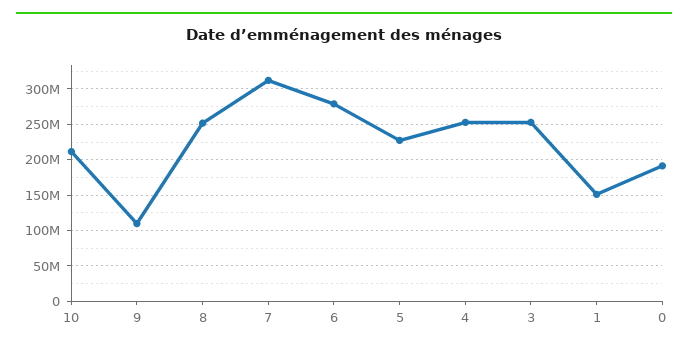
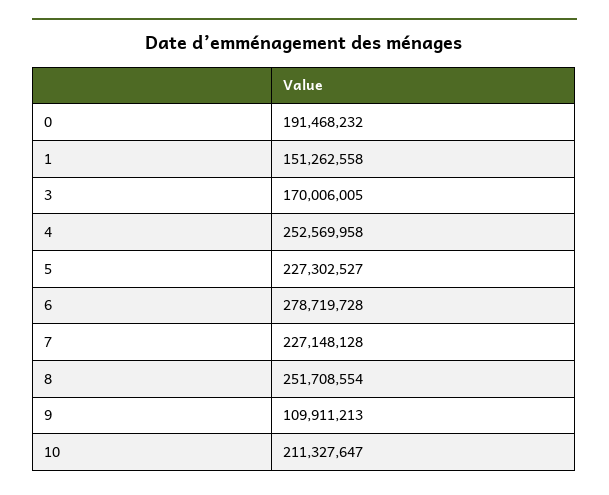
7: 310000000 -> 227148128
3: 250000000 -> 170006005

